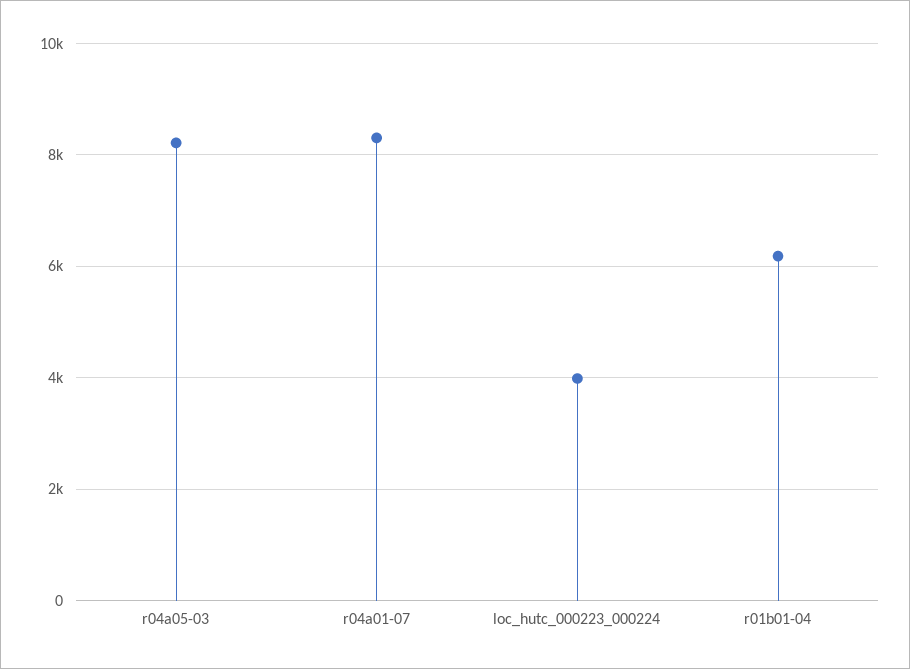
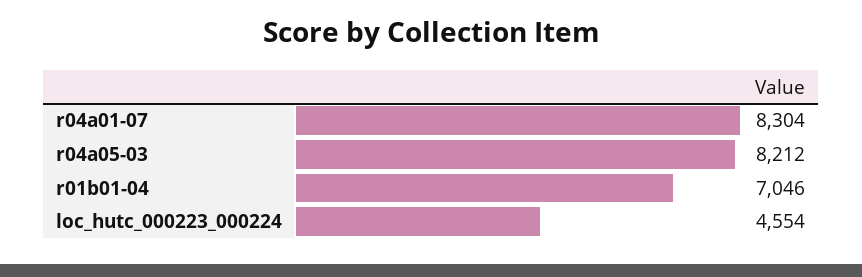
loc_hutc_000223_000224: 4000 -> 4554
r01b01-04: 6200 -> 7046

